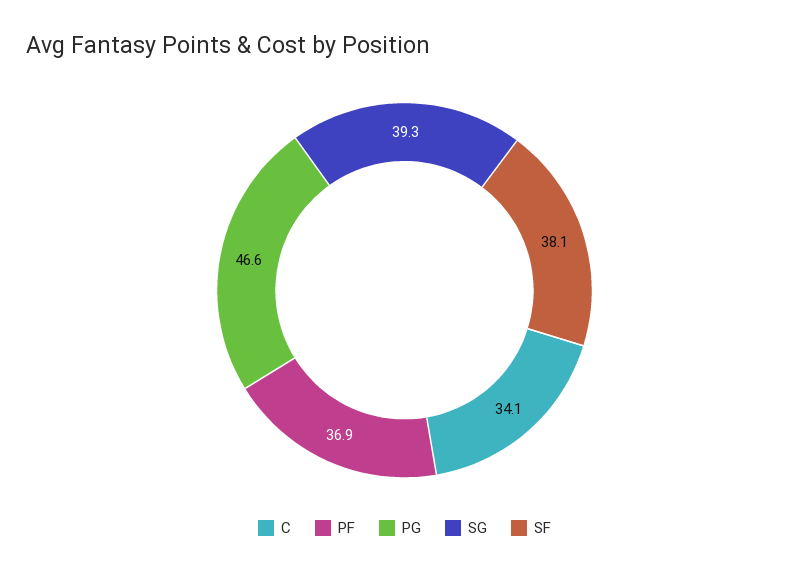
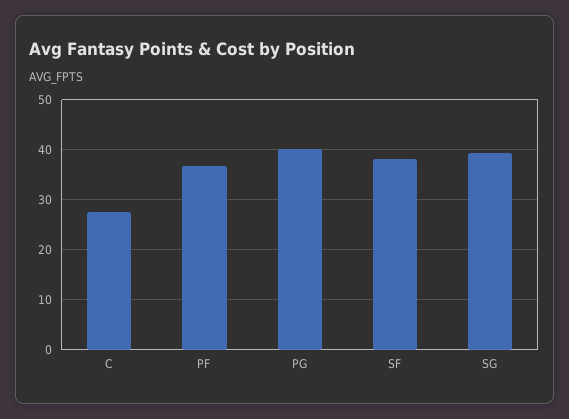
C: 34.1 -> 28
PG: 46.6 -> 40

